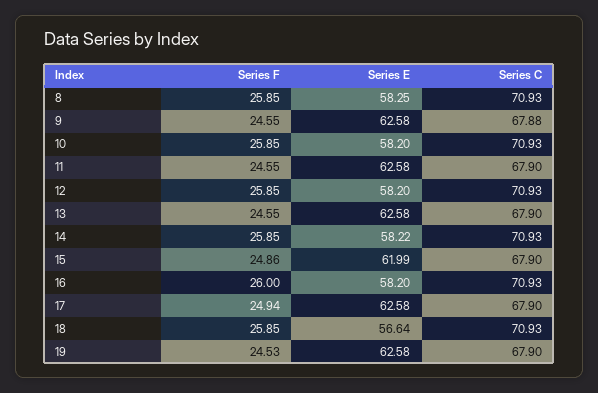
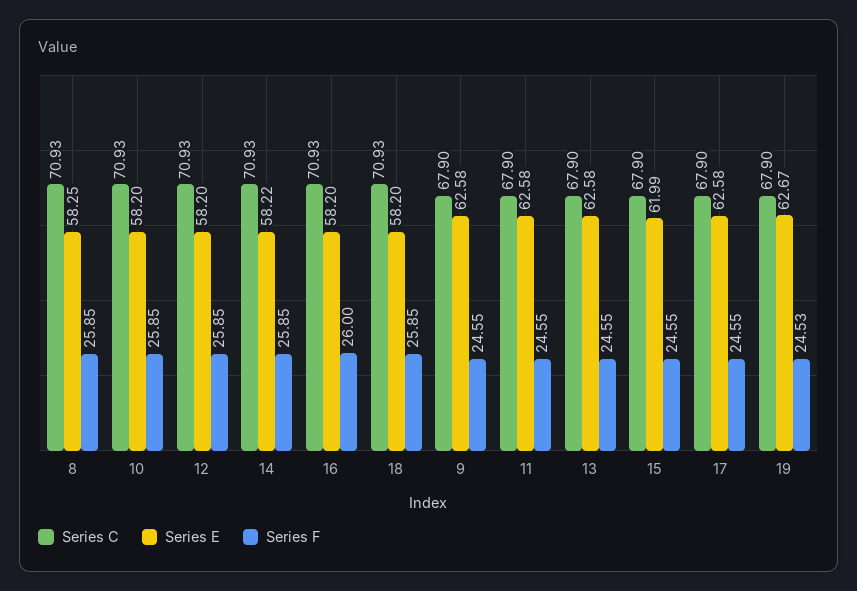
Series C, 9: 67.88 -> 67.9
Series F, 15: 24.86 -> 24.55
Series F, 17: 24.94 -> 24.55
Series E, 18: 56.64 -> 58.2
Series E, 19: 62.58 -> 62.67

